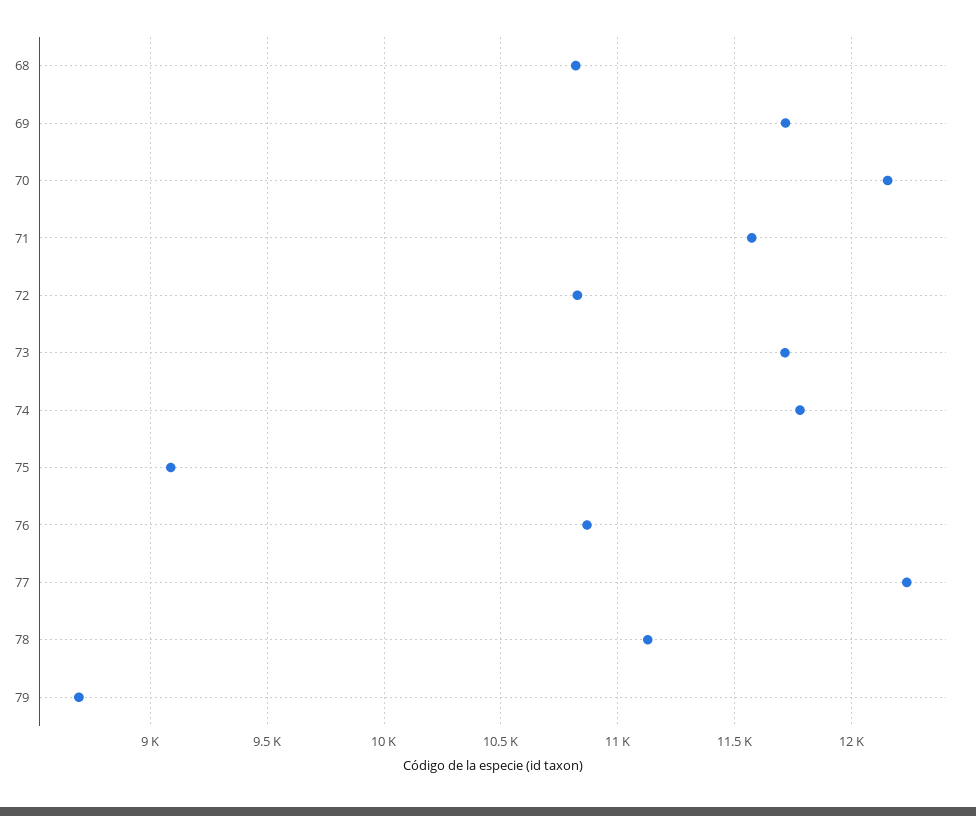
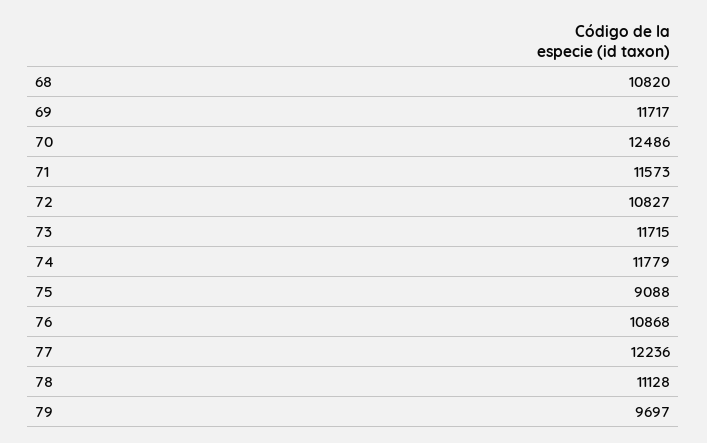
70: 12150 -> 12486
79: 8700 -> 9697

